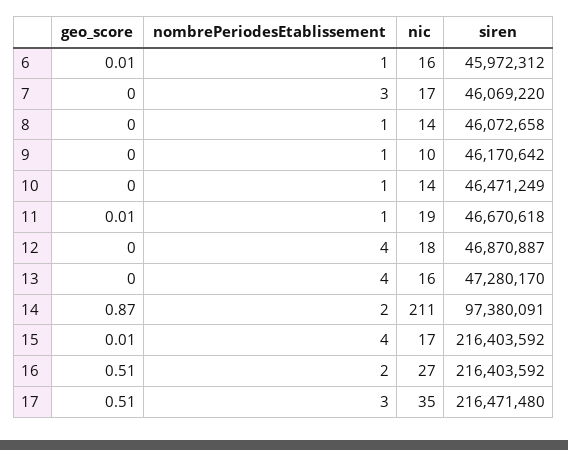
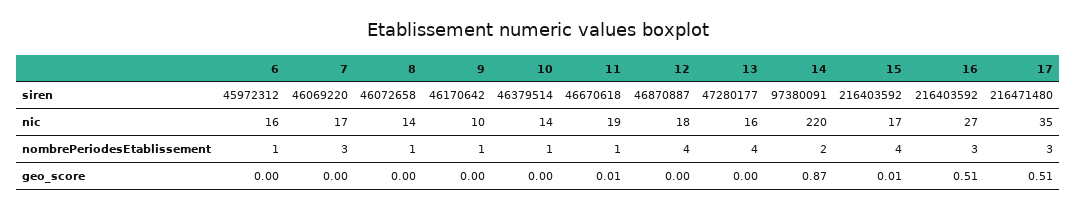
geo_score, 6: 0.01 -> 0
siren, 10: 46471249 -> 46379514
siren, 13: 47280170 -> 47280177
nic, 14: 211 -> 220
nombrePeriodesEtablissement, 16: 2 -> 3

